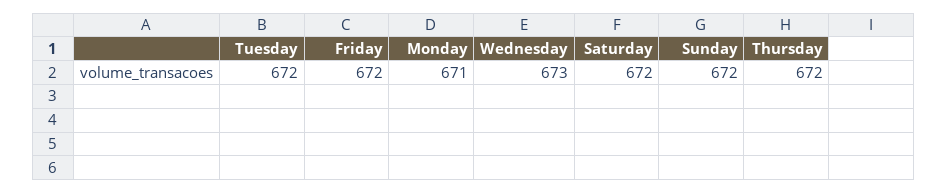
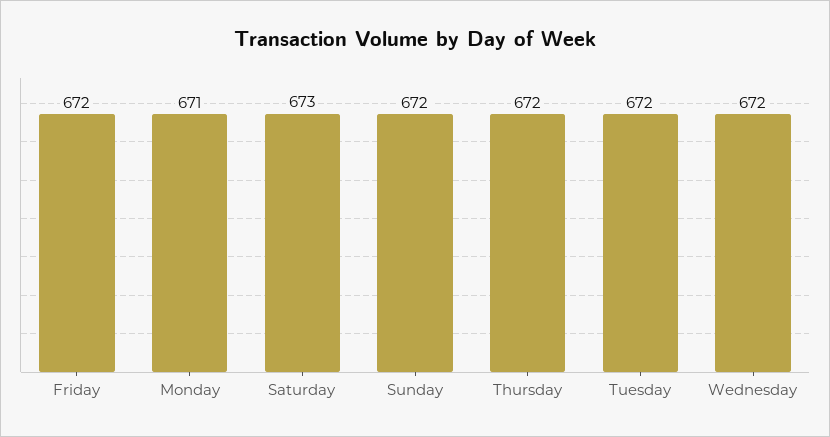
Wednesday: 673 -> 672
Saturday: 672 -> 673

